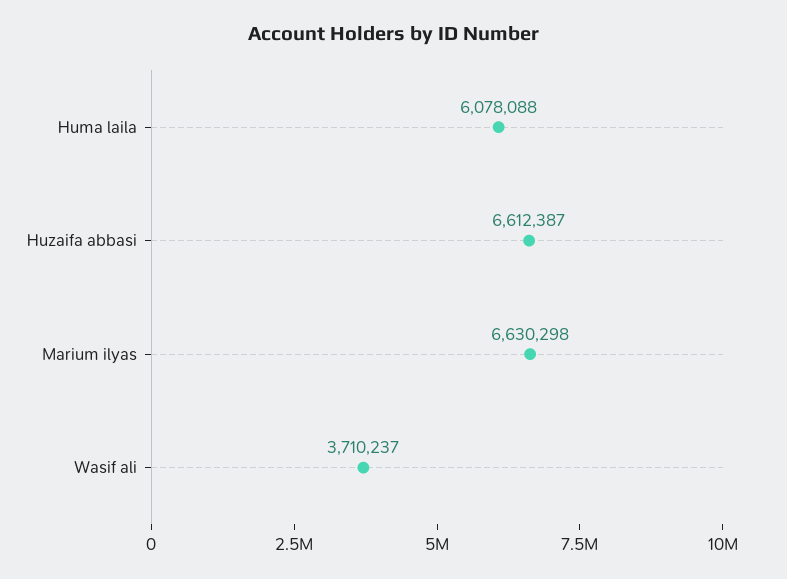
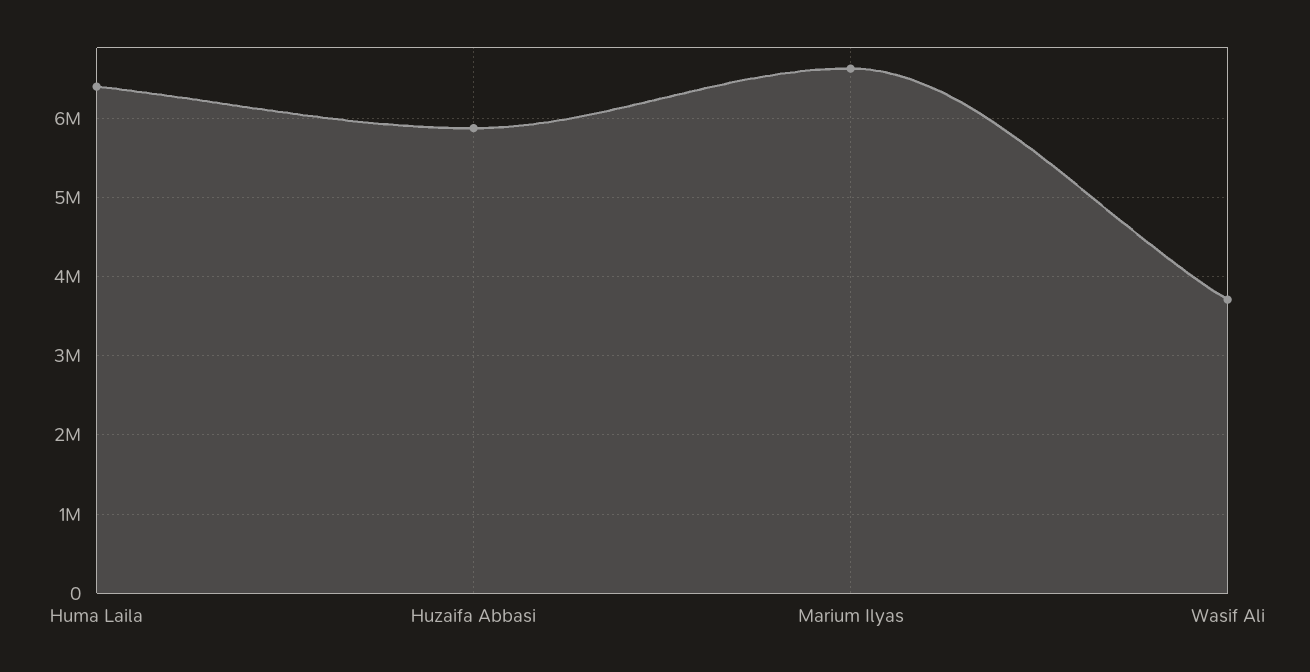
Huma laila: 6078088 -> 6400000
Huzaifa abbasi: 6612387 -> 5900000

